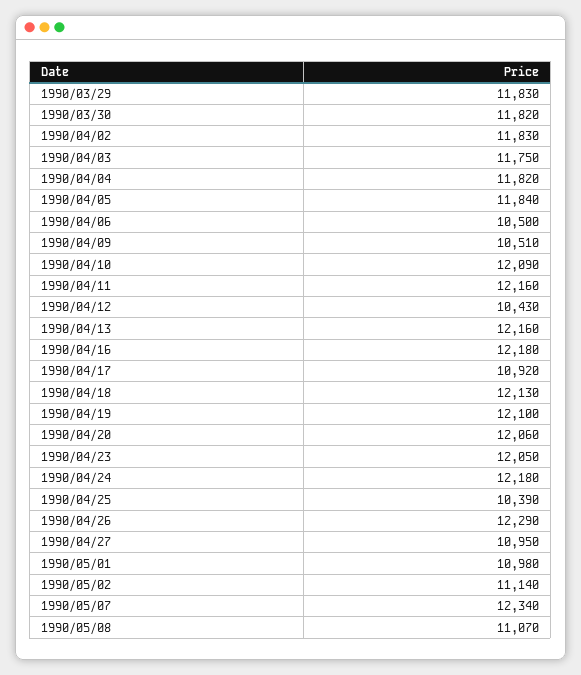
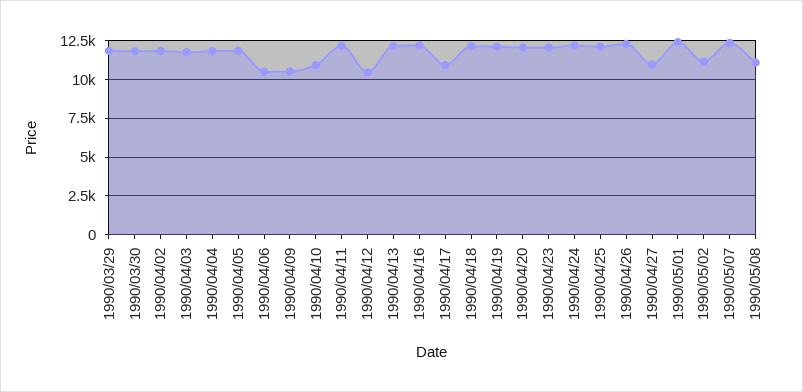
1990/04/10: 12090 -> 11000
1990/04/25: 10390 -> 12000
1990/05/01: 10980 -> 12500

